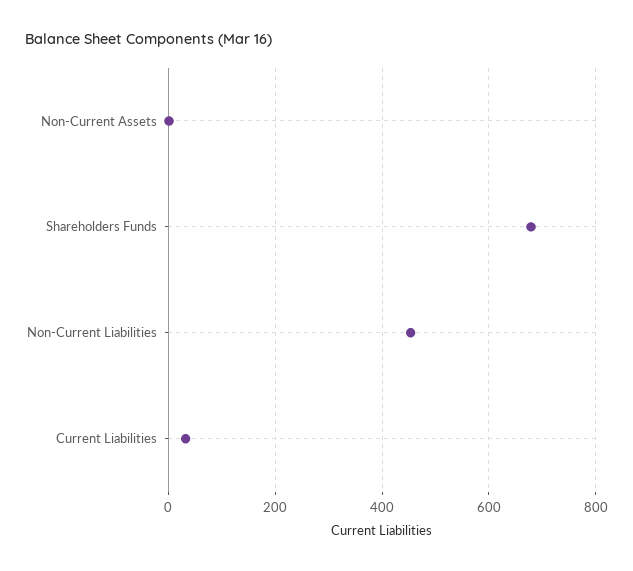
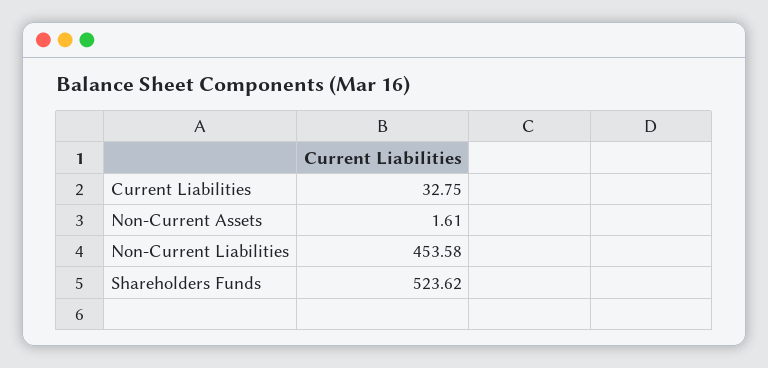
Shareholders Funds: 680 -> 523.62

